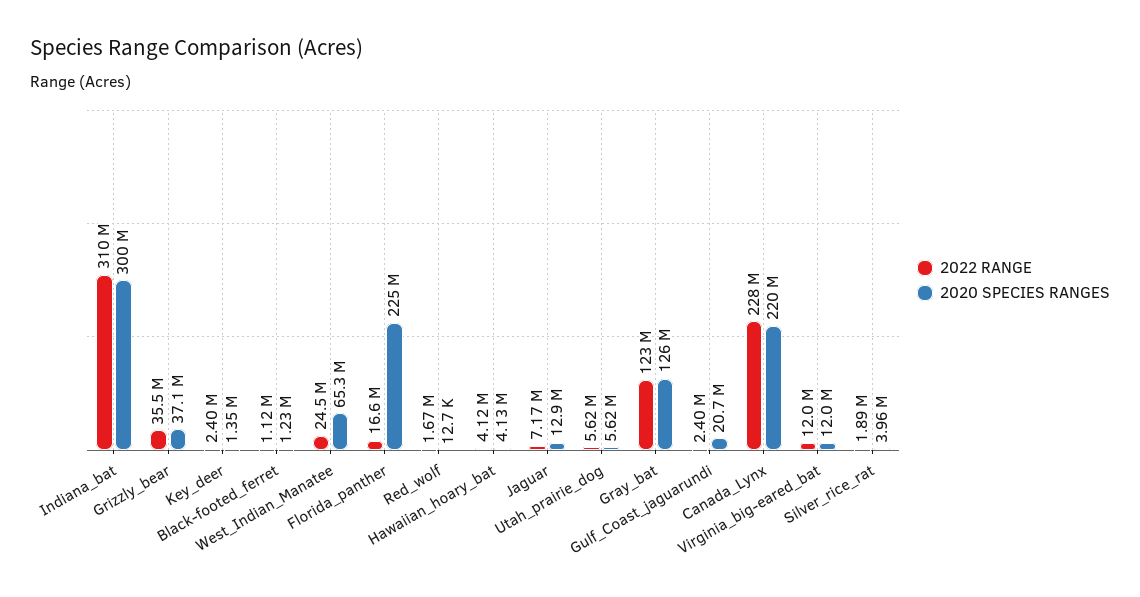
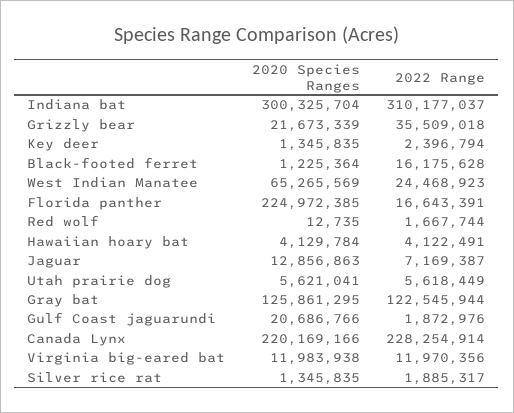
2020 SPECIES RANGES, Grizzly_bear: 37100000 -> 21673339
2022 RANGE, Black-footed_ferret: 1120000 -> 16175628
2022 RANGE, Gulf_Coast_jaguarundi: 2400000 -> 1872976
2020 SPECIES RANGES, Silver_rice_rat: 3960000 -> 1345835

